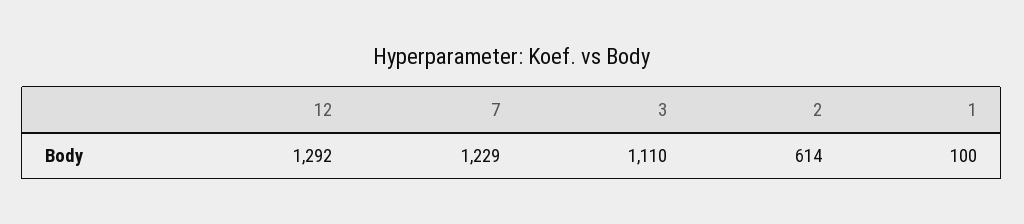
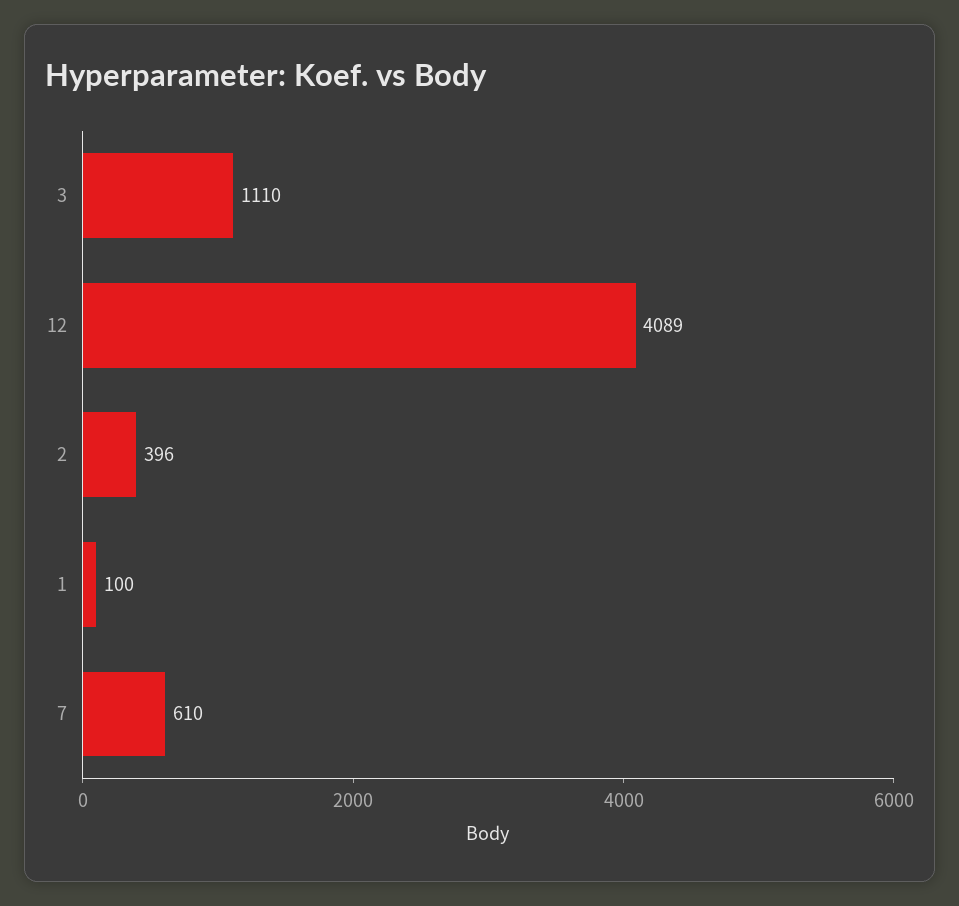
12: 1292 -> 4089
7: 1229 -> 610
2: 614 -> 396

